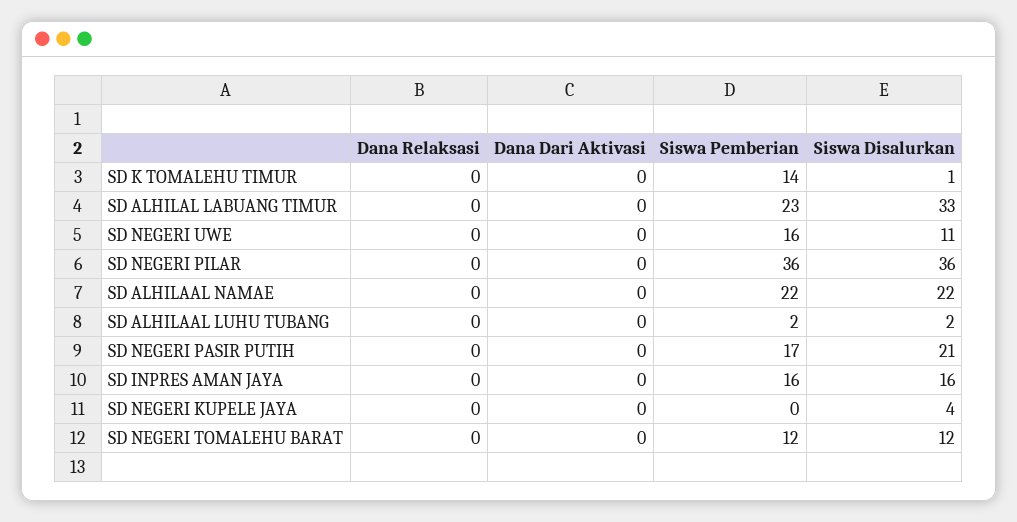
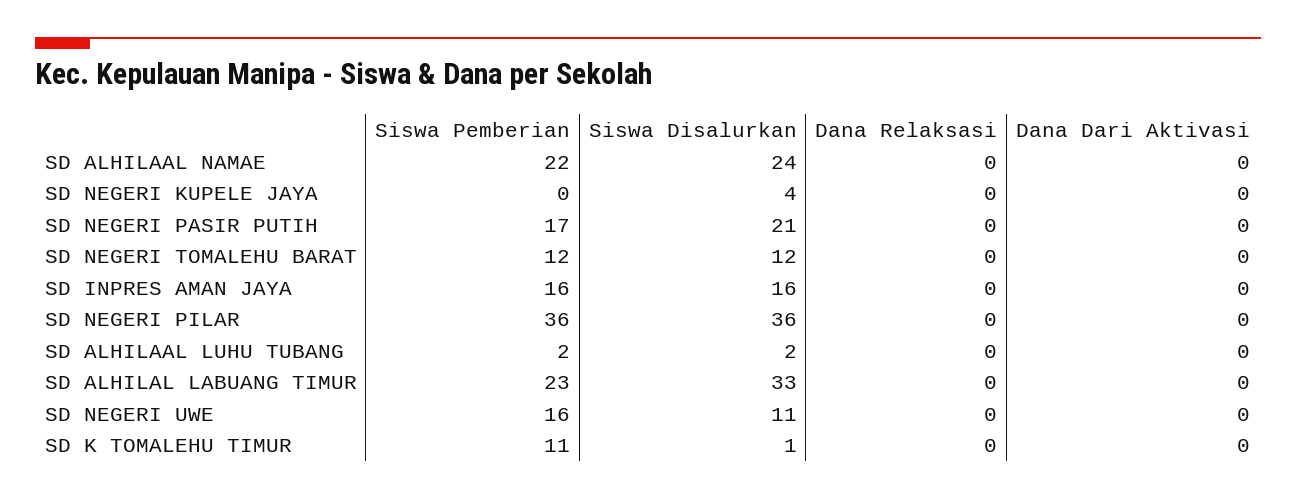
Siswa Pemberian, SD K TOMALEHU TIMUR: 14 -> 11
Siswa Disalurkan, SD ALHILAAL NAMAE: 22 -> 24

